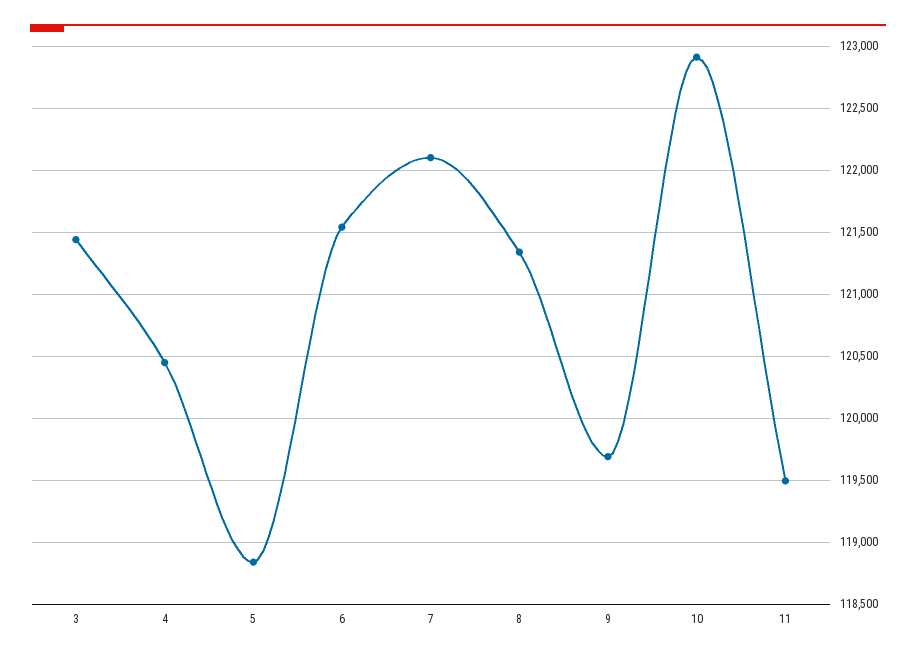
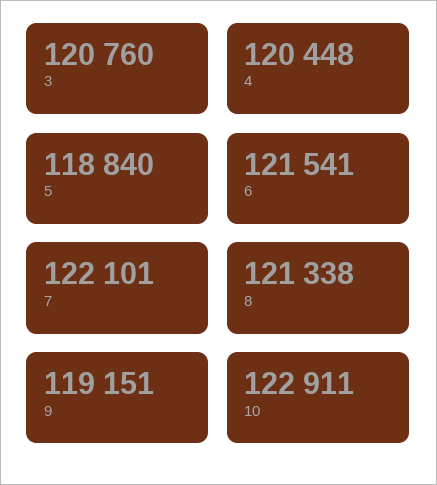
3: 121450 -> 120760
9: 119700 -> 119151
11: 119500 -> none

